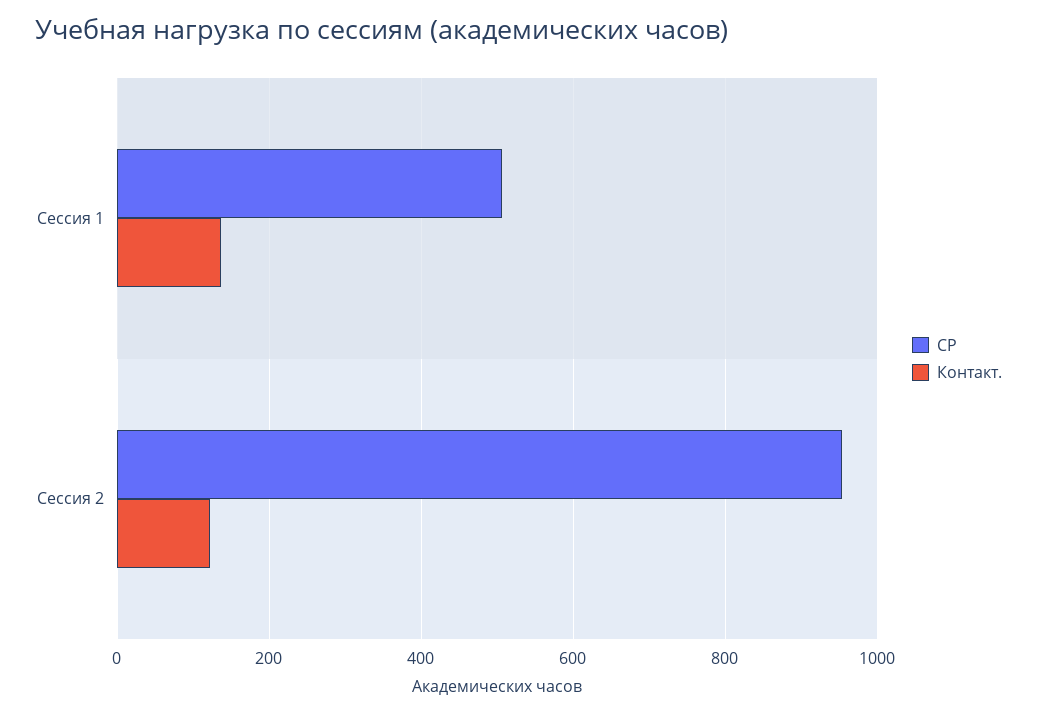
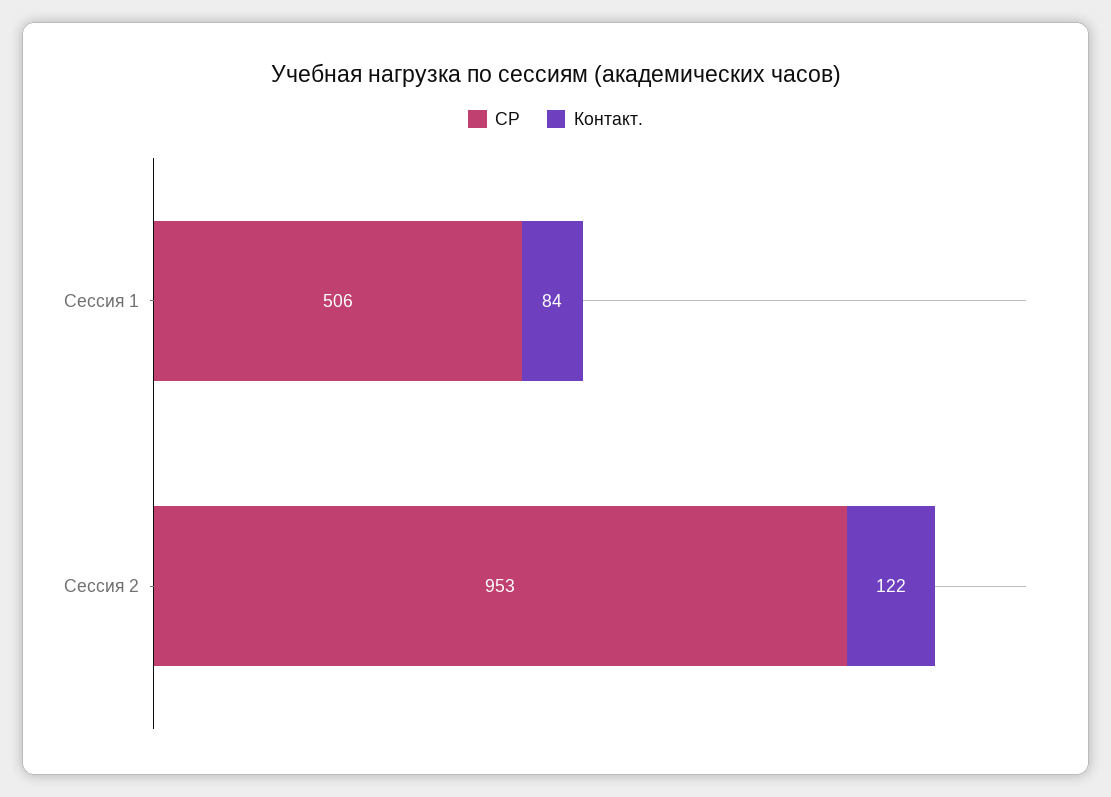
Контакт., Сессия 1: 140 -> 84

